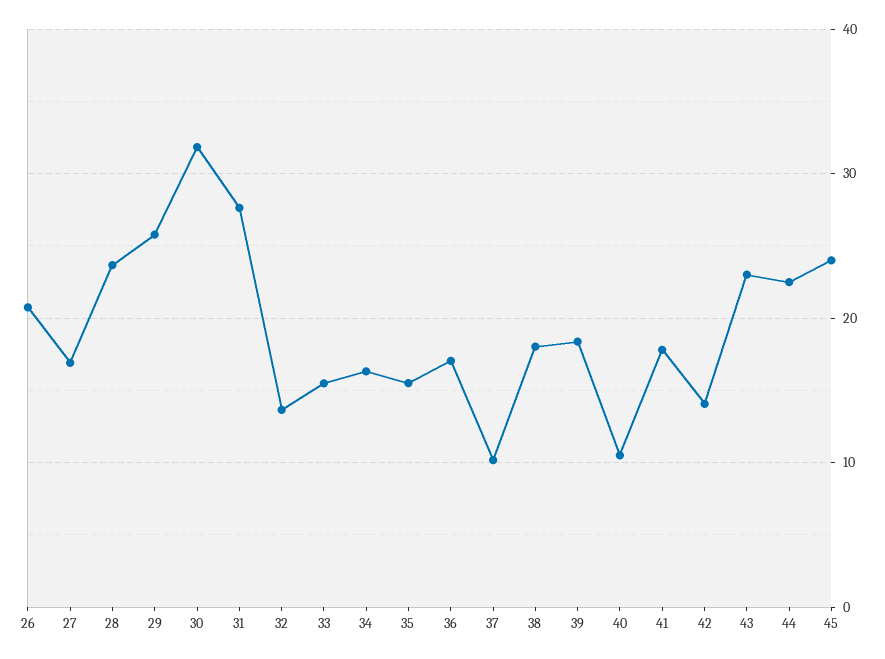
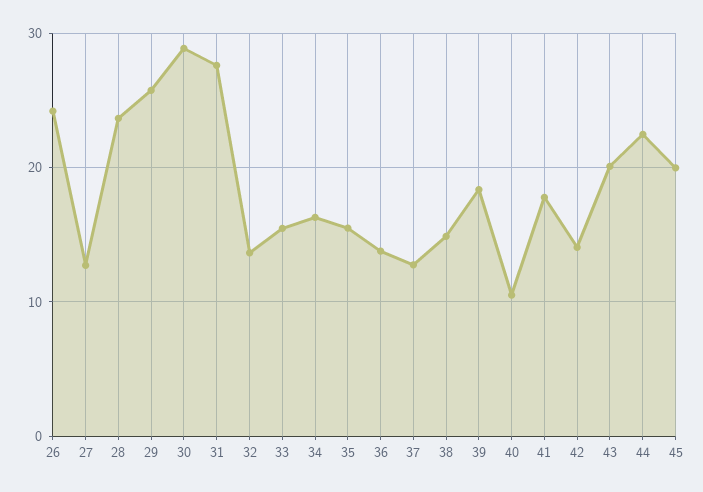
26: 21 -> 24
27: 17 -> 13
30: 32 -> 29
36: 17 -> 14
37: 10 -> 13
38: 18 -> 15
43: 23 -> 20
45: 24 -> 20

